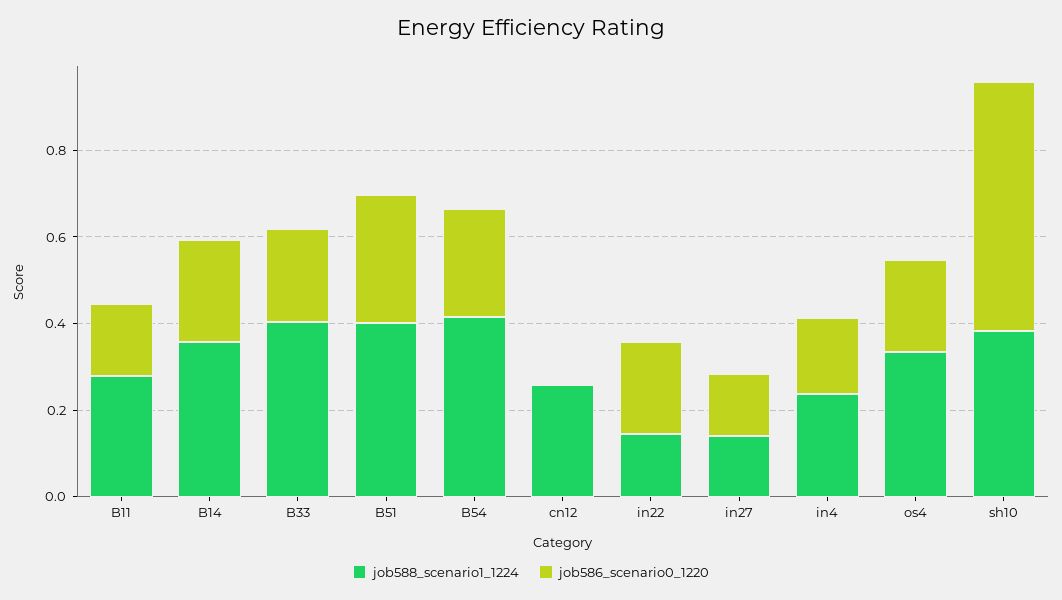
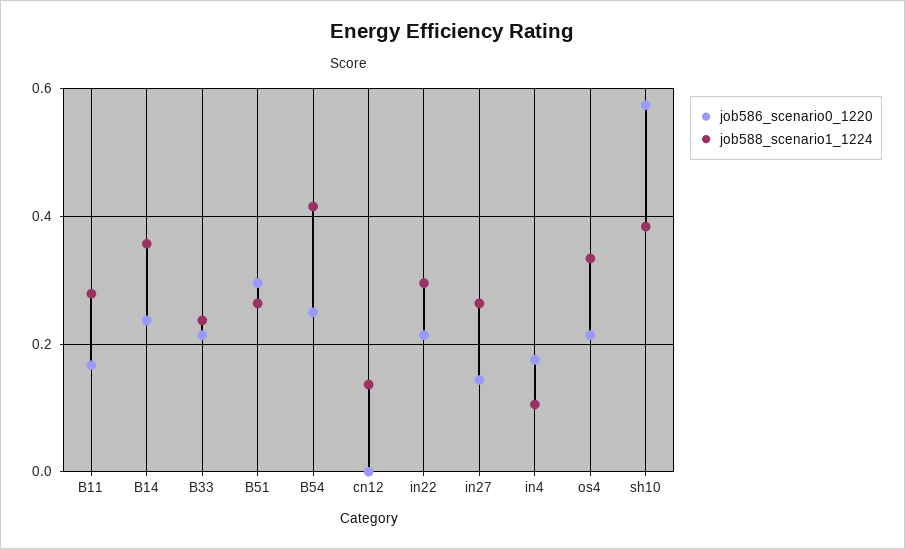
job588_scenario1_1224, B33: 0.4 -> 0.24
job588_scenario1_1224, B51: 0.4 -> 0.26
job588_scenario1_1224, cn12: 0.25 -> 0.14
job588_scenario1_1224, in22: 0.15 -> 0.3
job588_scenario1_1224, in27: 0.15 -> 0.26
job588_scenario1_1224, in4: 0.25 -> 0.1

